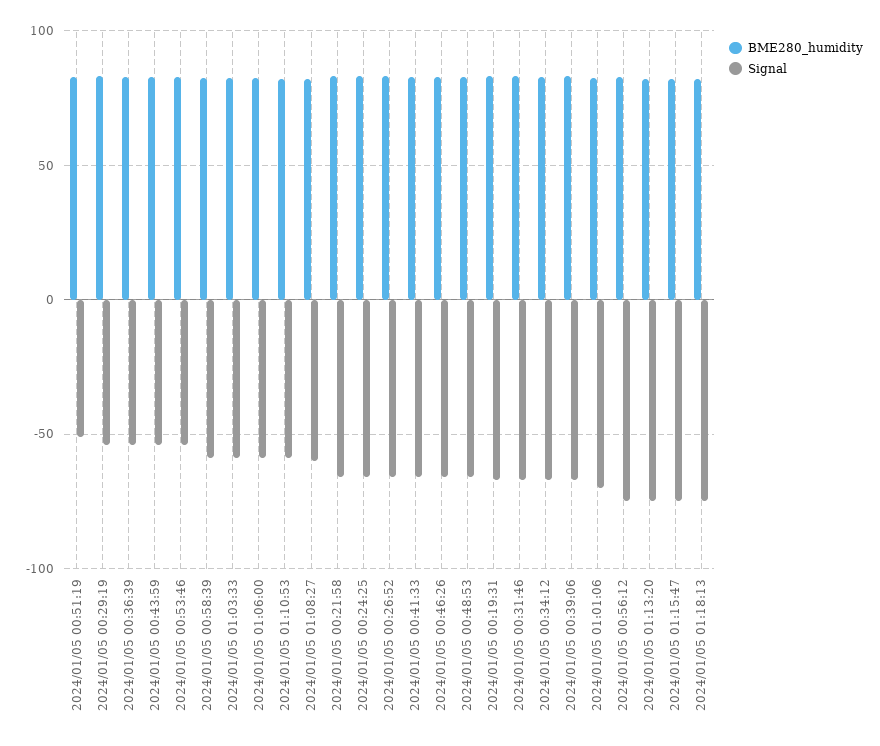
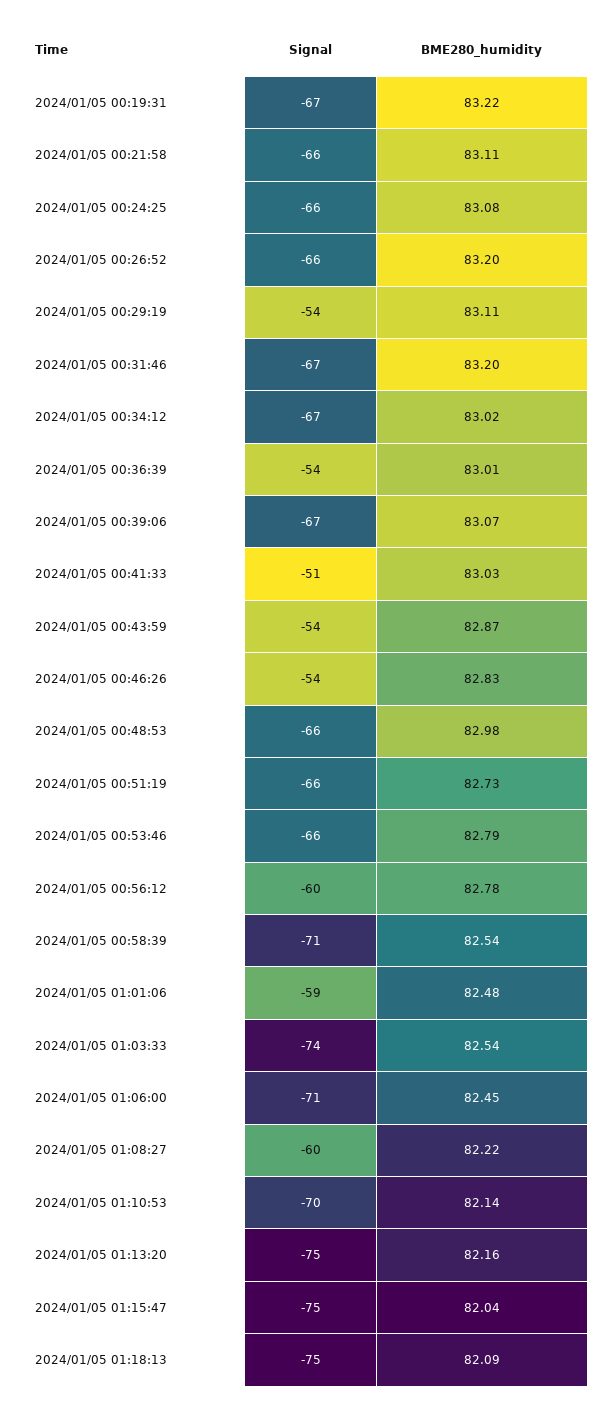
Signal, 2024/01/05 00:51:19: -50 -> -66
Signal, 2024/01/05 00:53:46: -55 -> -66
Signal, 2024/01/05 00:58:39: -60 -> -71
Signal, 2024/01/05 01:03:33: -60 -> -74
Signal, 2024/01/05 01:06:00: -60 -> -71
Signal, 2024/01/05 01:10:53: -60 -> -70
Signal, 2024/01/05 00:41:33: -65 -> -51
Signal, 2024/01/05 00:46:26: -65 -> -54
Signal, 2024/01/05 01:01:06: -70 -> -59
Signal, 2024/01/05 00:56:12: -75 -> -60

